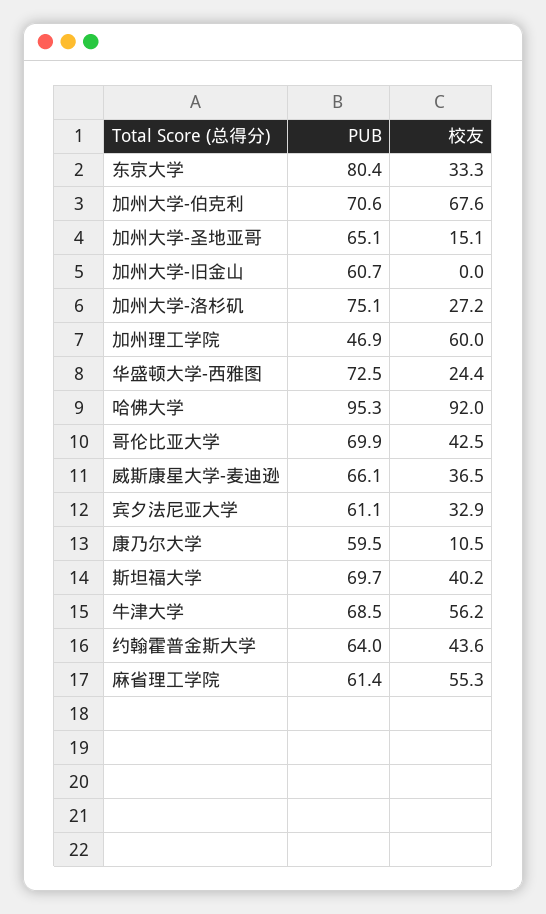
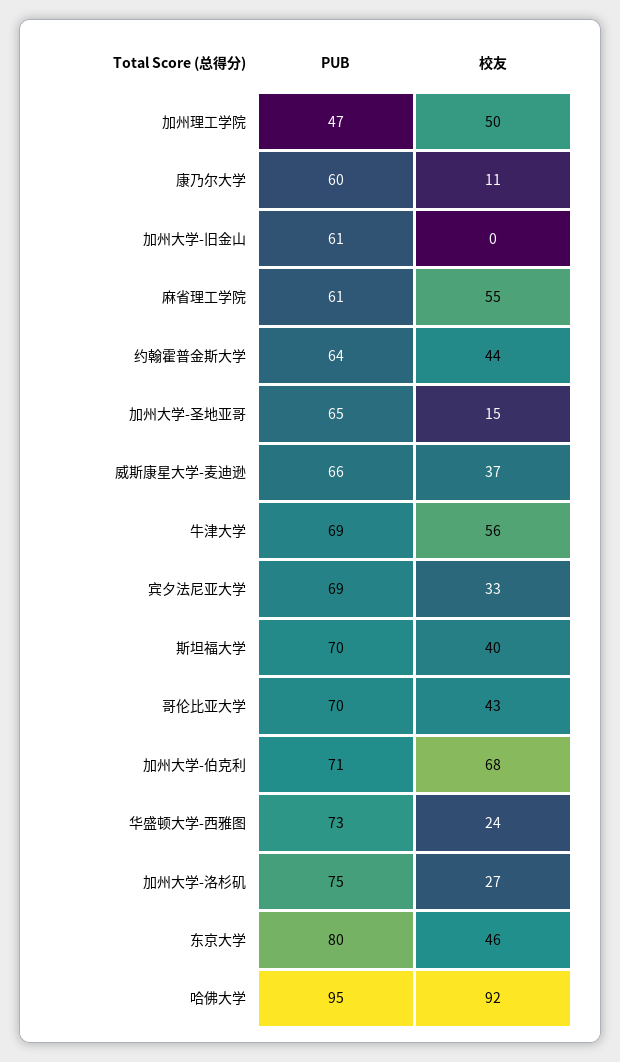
校友, 东京大学: 33.3 -> 46
校友, 加州理工学院: 60 -> 50
PUB, 宾夕法尼亚大学: 61.1 -> 69

